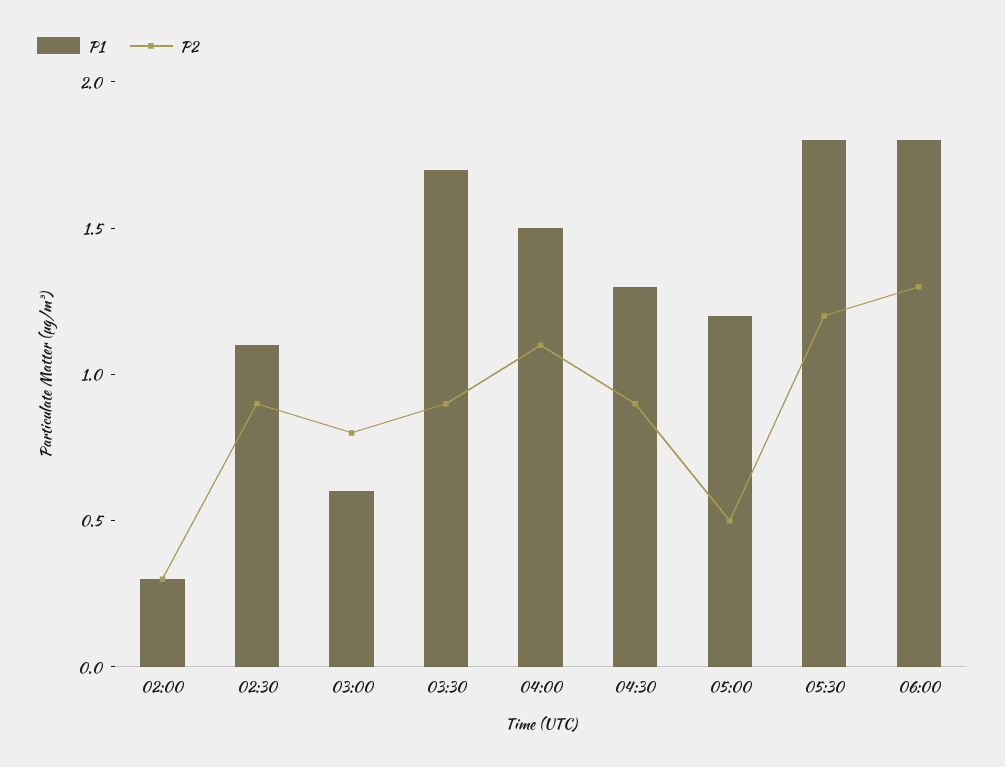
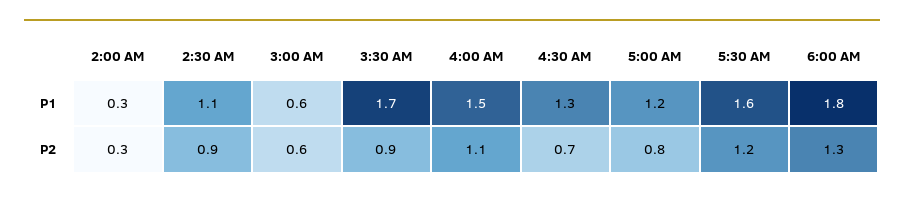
P2, 03:00: 0.8 -> 0.6
P2, 04:30: 0.9 -> 0.7
P2, 05:00: 0.5 -> 0.8
P1, 05:30: 1.8 -> 1.6

